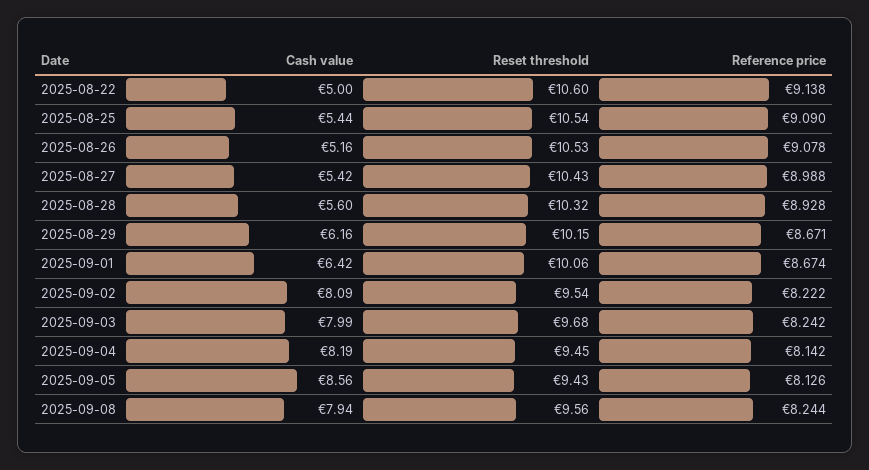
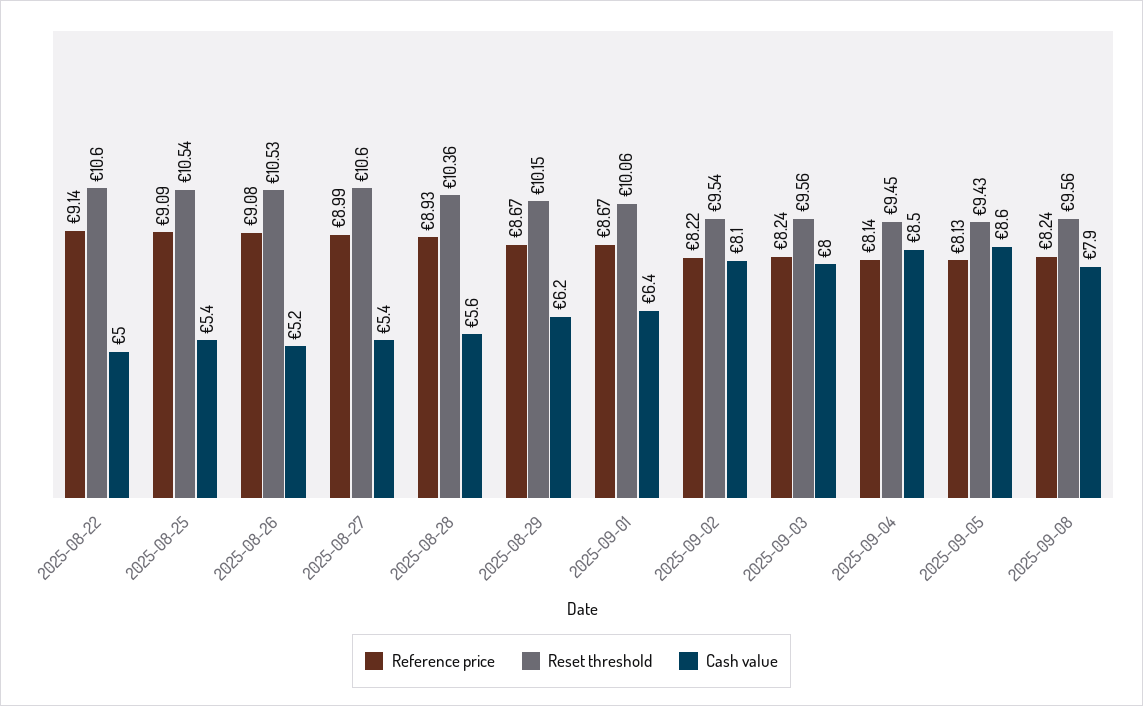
Reset threshold, 2025-08-27: 10.43 -> 10.6
Reset threshold, 2025-08-28: 10.32 -> 10.36
Reset threshold, 2025-09-03: 9.68 -> 9.56
Cash value, 2025-09-04: 8.19 -> 8.5

